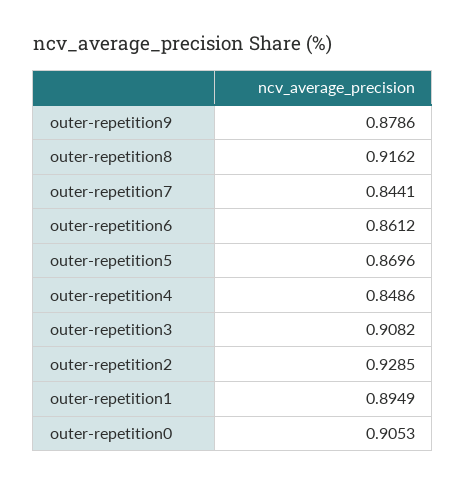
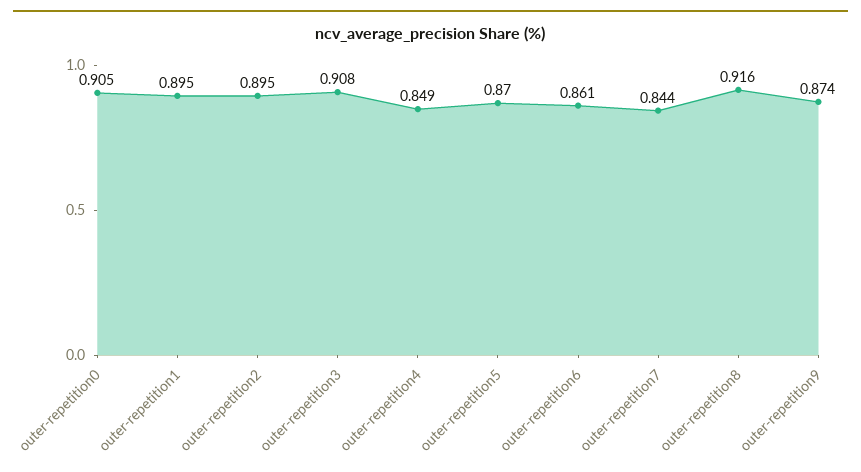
outer-repetition9: 0.8786 -> 0.874
outer-repetition2: 0.9285 -> 0.895

